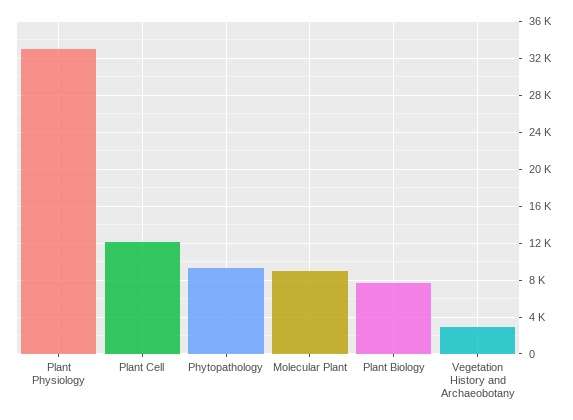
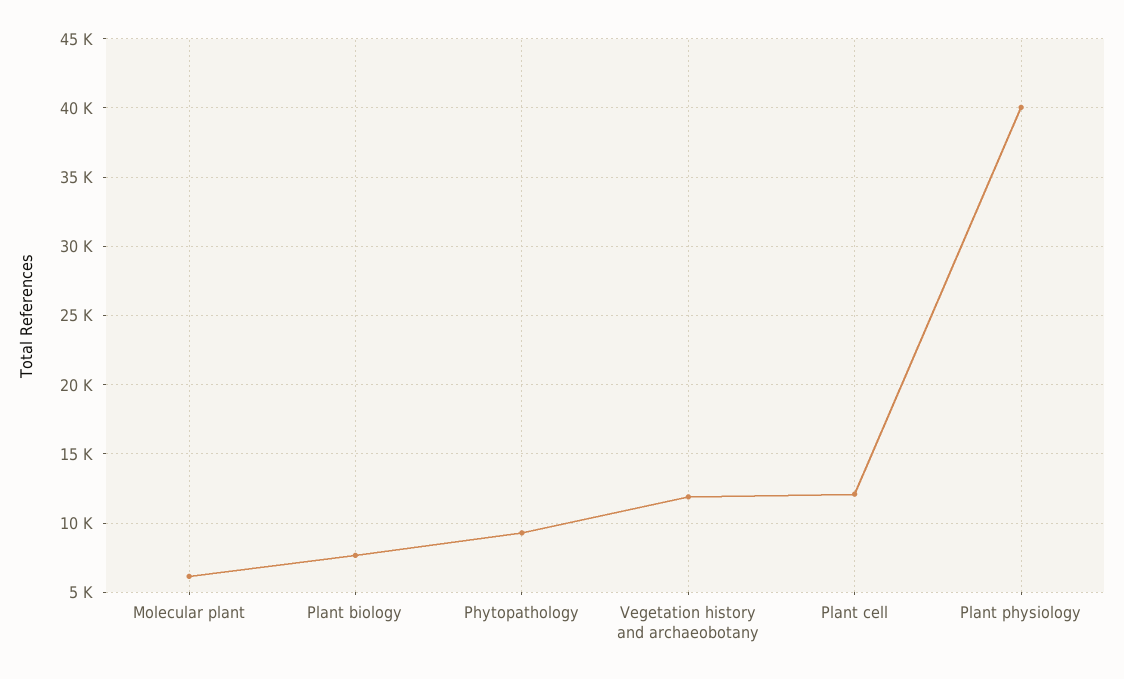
Plant Physiology: 33000 -> 40000
Molecular Plant: 9000 -> 6000
Vegetation History and Archaeobotany: 3000 -> 12000

